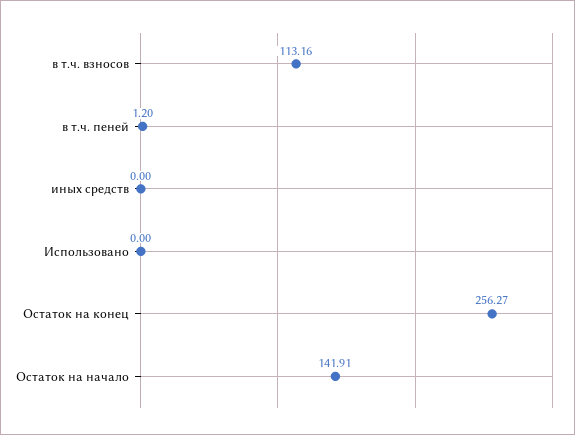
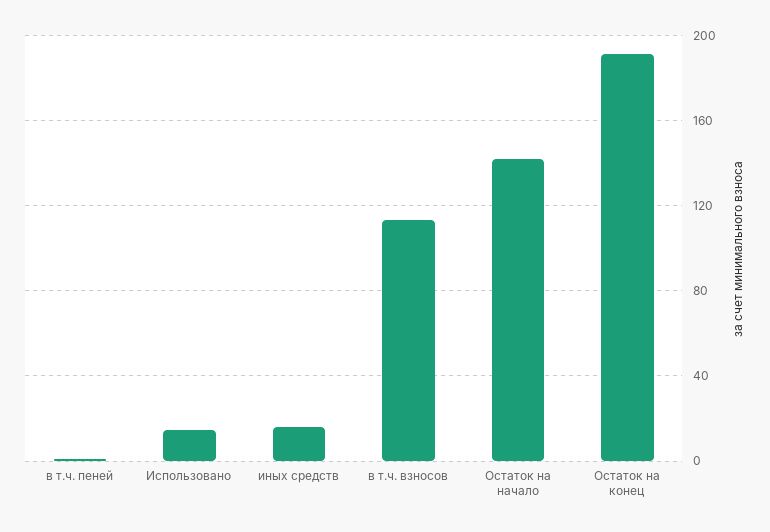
иных средств: 0 -> 15
Использовано: 0 -> 15
Остаток на конец: 256.27 -> 190

